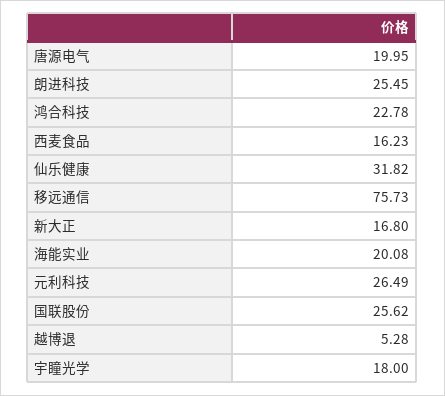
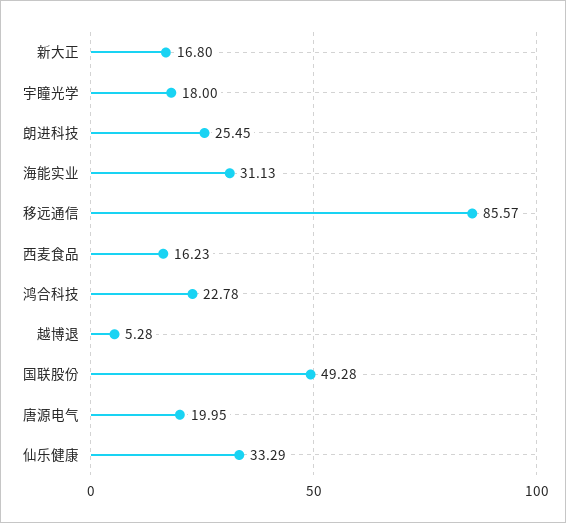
仙乐健康: 31.82 -> 33.29
移远通信: 75.73 -> 85.57
海能实业: 20.08 -> 31.13
元利科技: 26.49 -> none
国联股份: 25.62 -> 49.28

